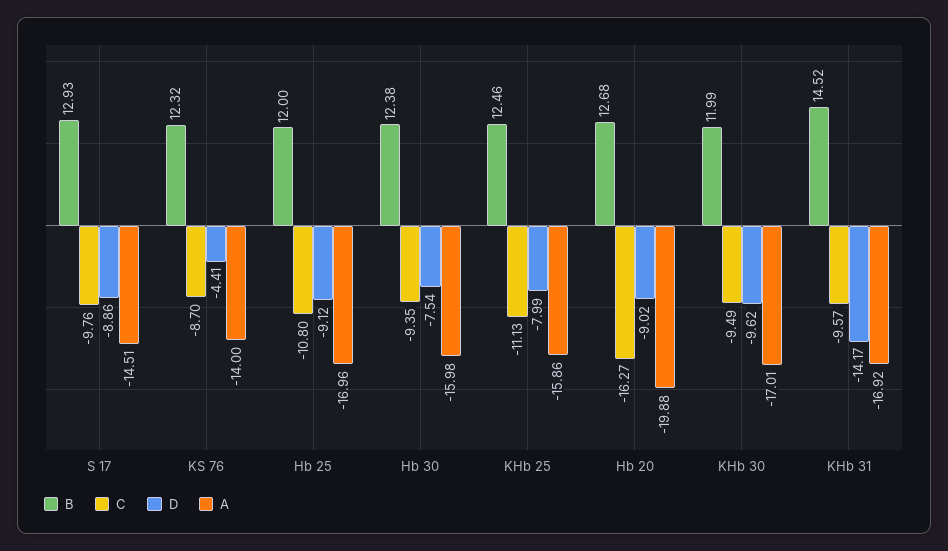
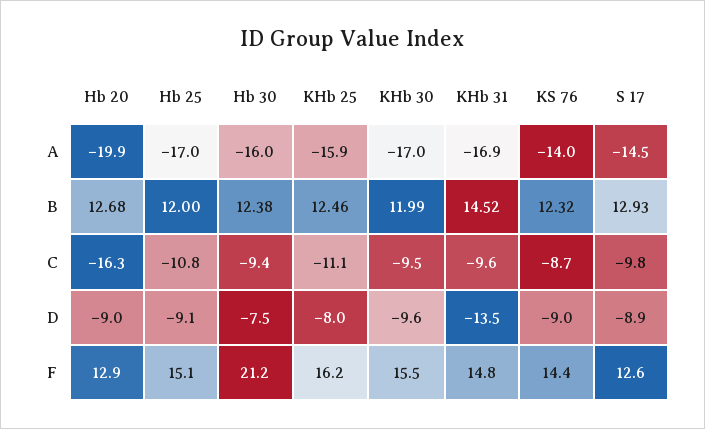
D, KS 76: -4.41 -> -9
D, KHb 31: -14.17 -> -13.5
F, Hb 20: none -> 12.9
F, Hb 25: none -> 15.1
F, Hb 30: none -> 21.2
F, KHb 25: none -> 16.2
F, KHb 30: none -> 15.5
F, KHb 31: none -> 14.8
F, KS 76: none -> 14.4
F, S 17: none -> 12.6

